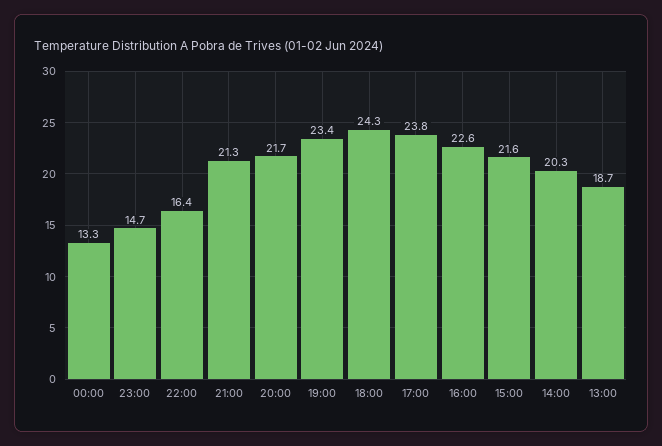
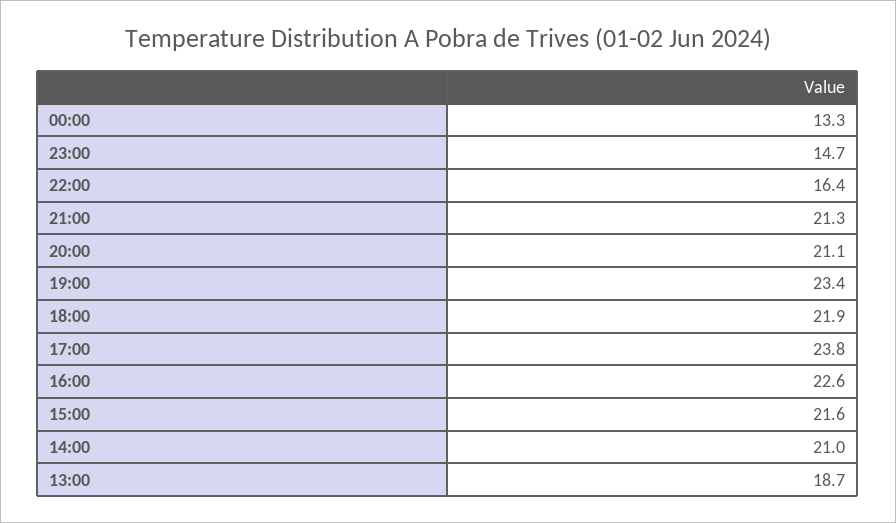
20:00: 21.7 -> 21.1
18:00: 24.3 -> 21.9
14:00: 20.3 -> 21

